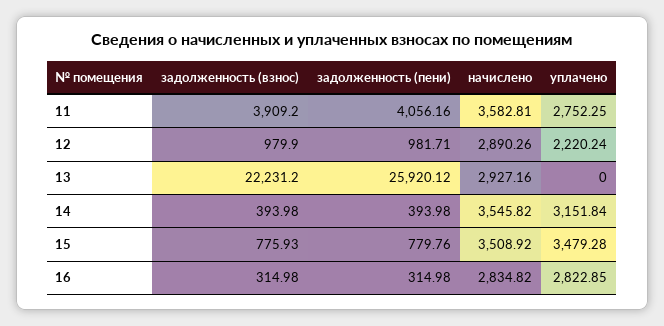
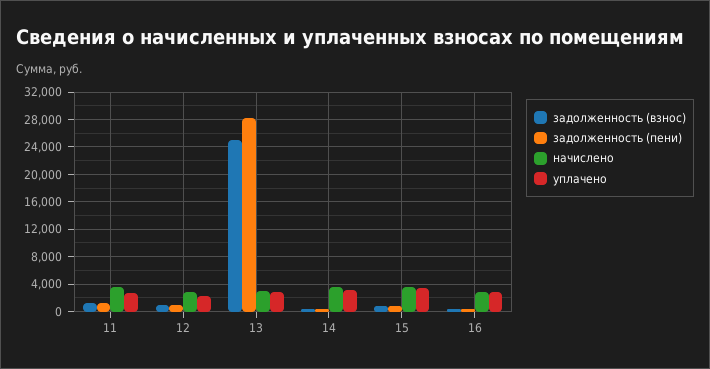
задолженность (взнос), 11: 3909.2 -> 1000
задолженность (пени), 11: 4056.16 -> 1000
задолженность (взнос), 13: 22231.2 -> 25000
задолженность (пени), 13: 25920.12 -> 28000
уплачено, 13: 0 -> 3000

